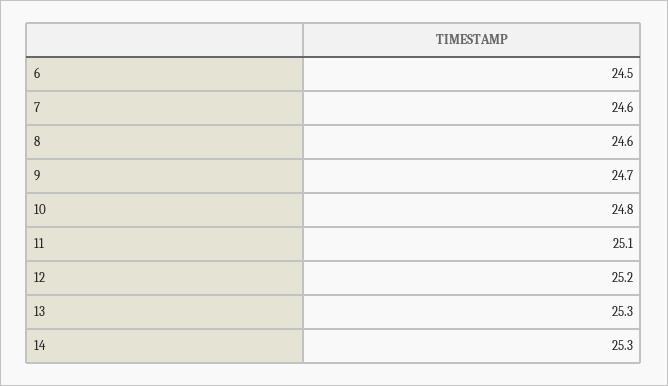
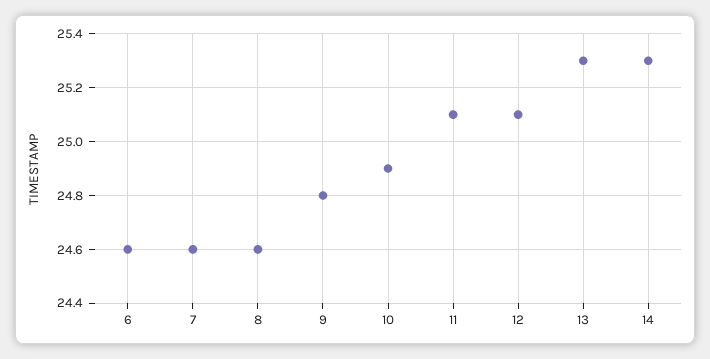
6: 24.5 -> 24.6
9: 24.7 -> 24.8
10: 24.8 -> 24.9
12: 25.2 -> 25.1

